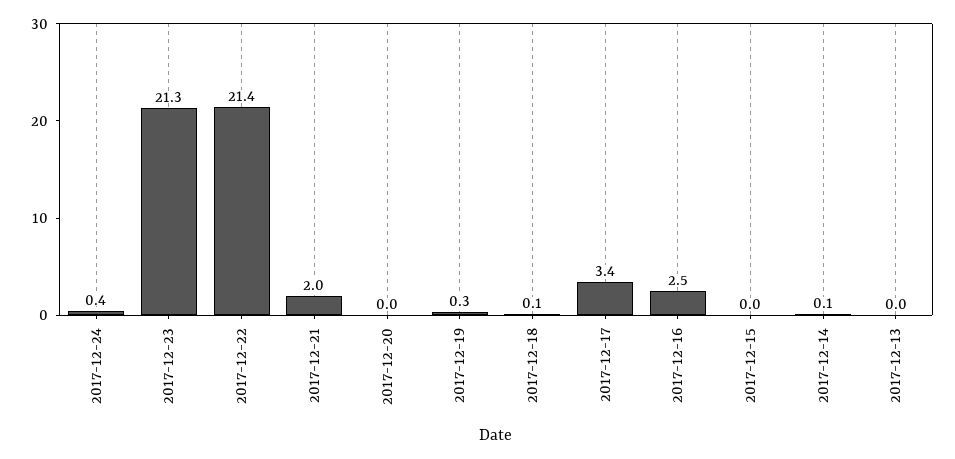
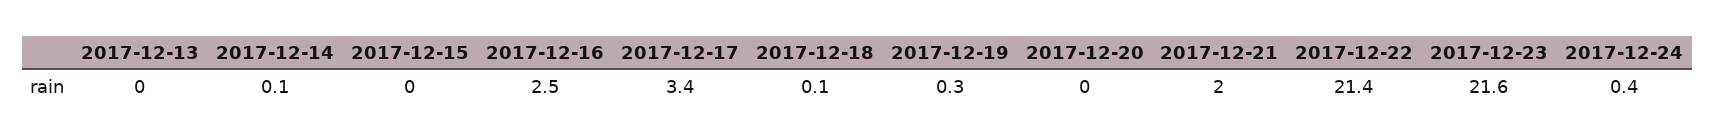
2017-12-23: 21.3 -> 21.6

